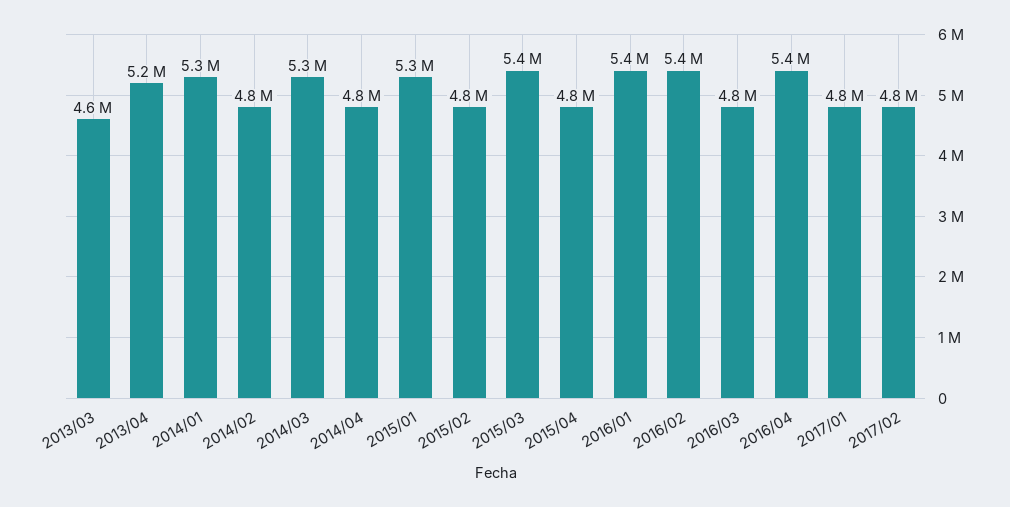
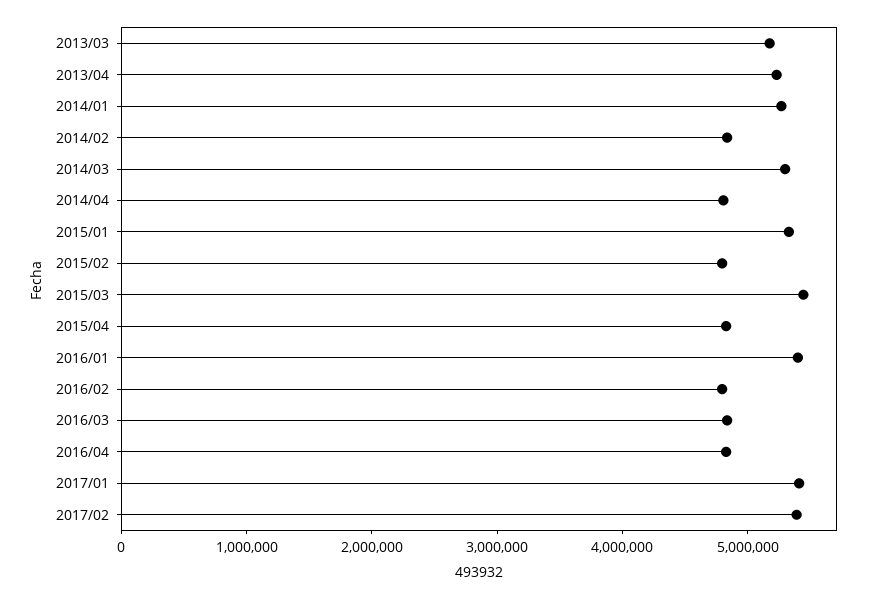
2013/03: 4600000 -> 5200000
2016/02: 5400000 -> 4800000
2016/04: 5400000 -> 4800000
2017/01: 4800000 -> 5400000
2017/02: 4800000 -> 5400000

